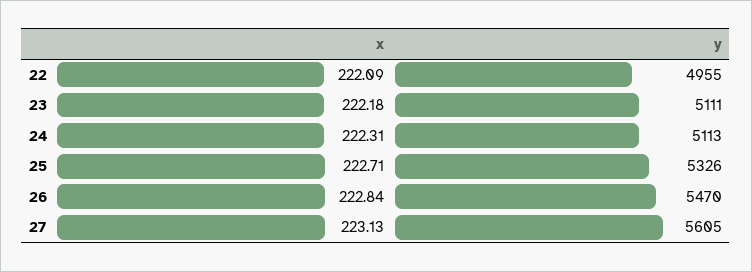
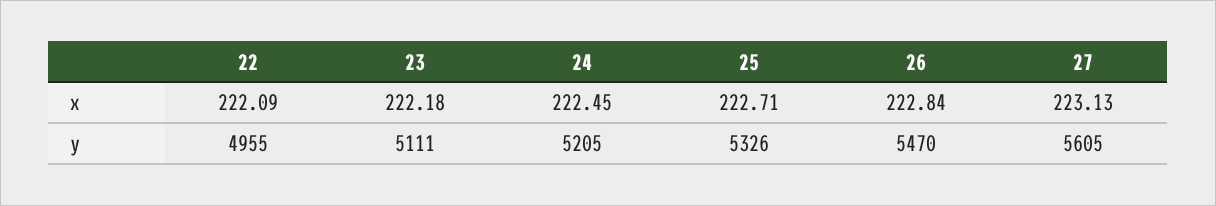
x, 24: 222.31 -> 222.45
y, 24: 5113 -> 5205

